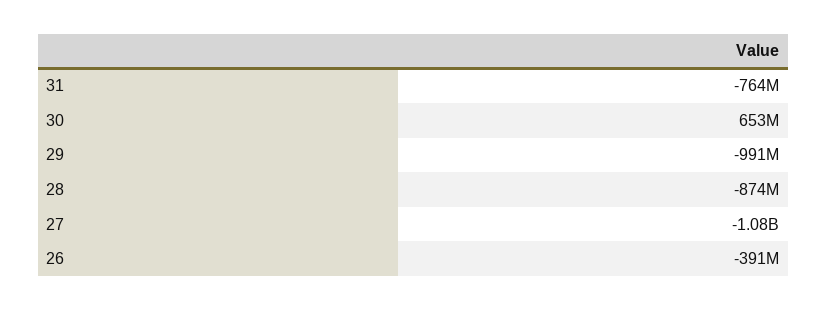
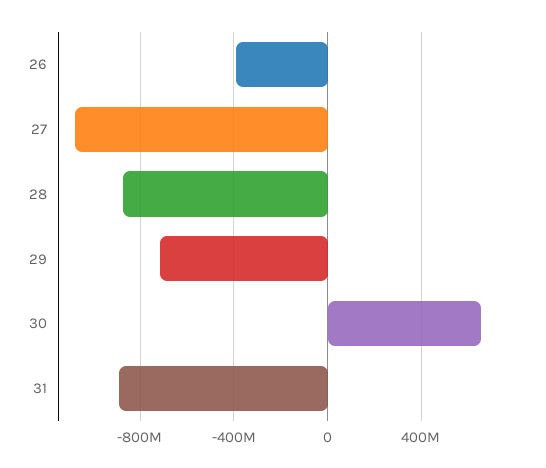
31: -764000000 -> -900000000
29: -991000000 -> -700000000

